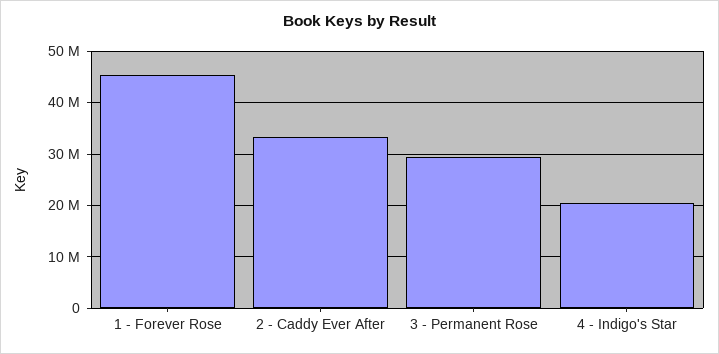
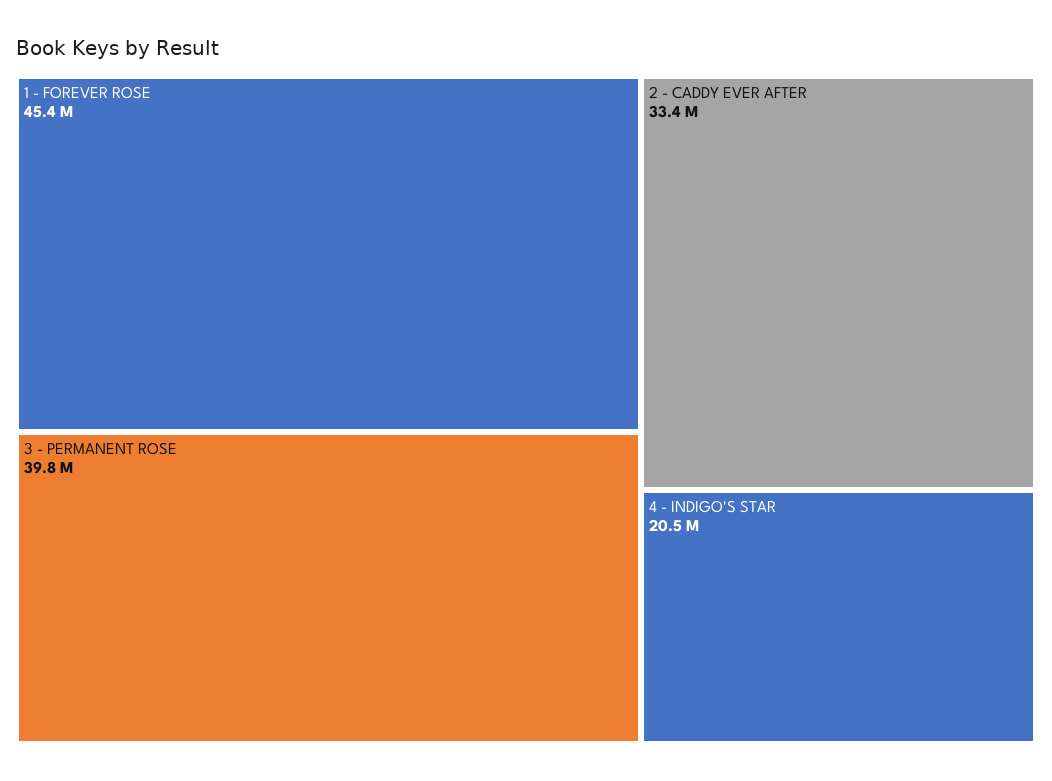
3 - Permanent Rose: 30000000 -> 39800000

